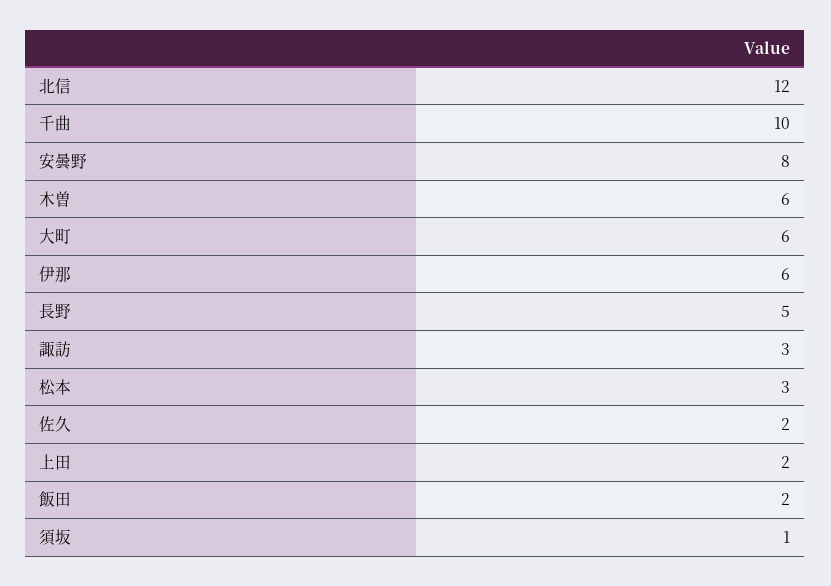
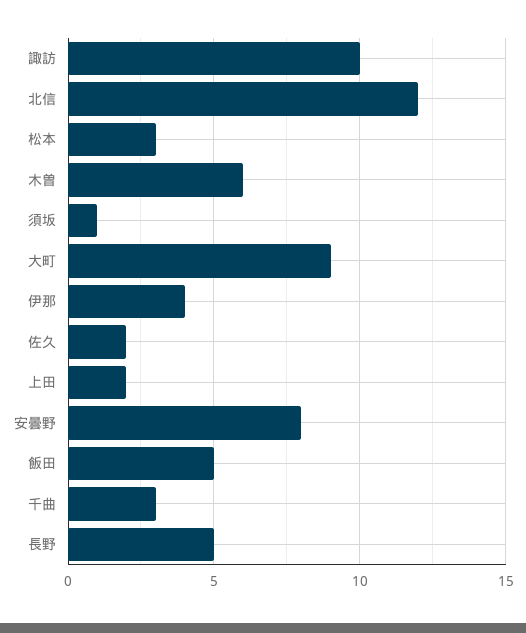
千曲: 10 -> 3
大町: 6 -> 9
伊那: 6 -> 4
諏訪: 3 -> 10
飯田: 2 -> 5

